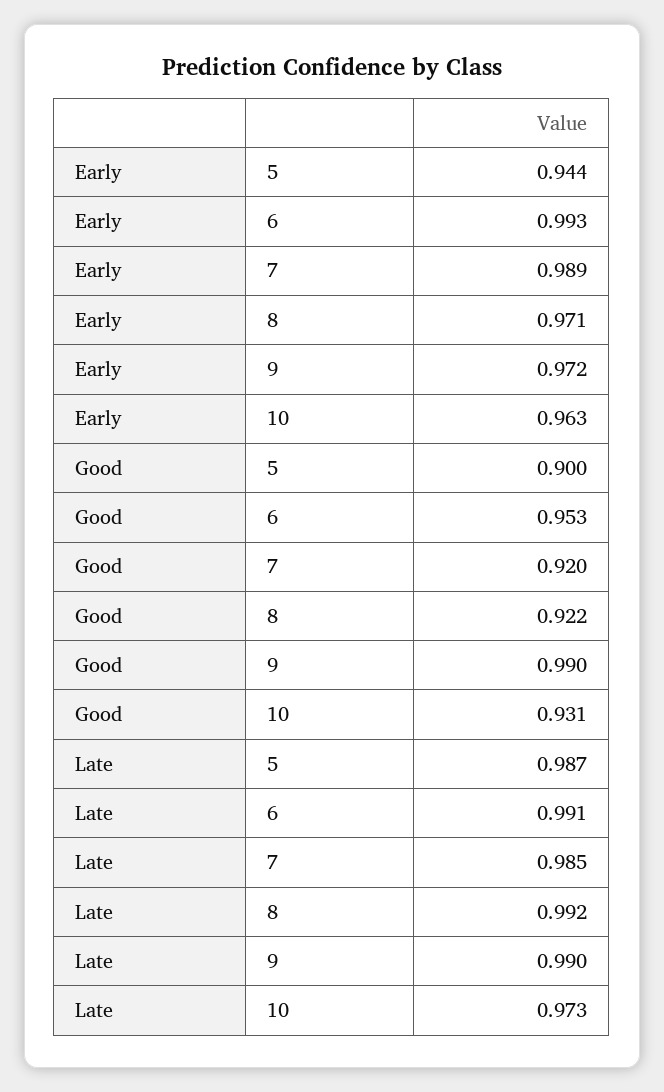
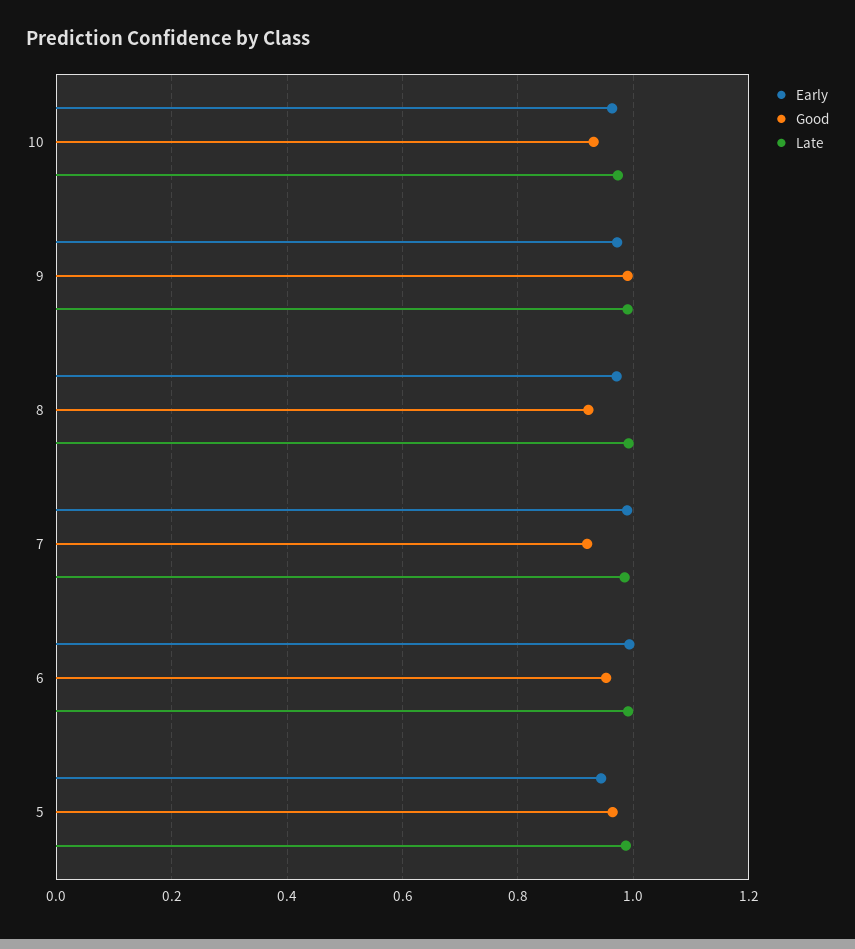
Good, 5: 0.9 -> 0.96

